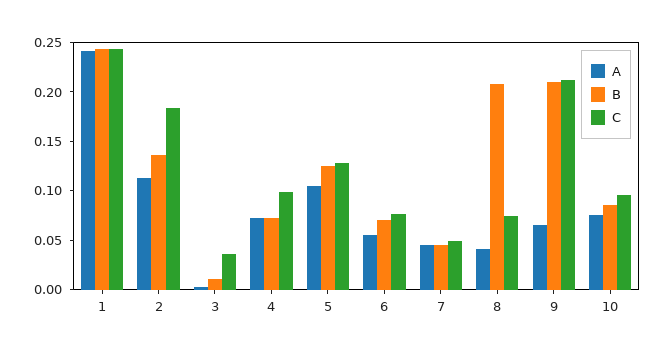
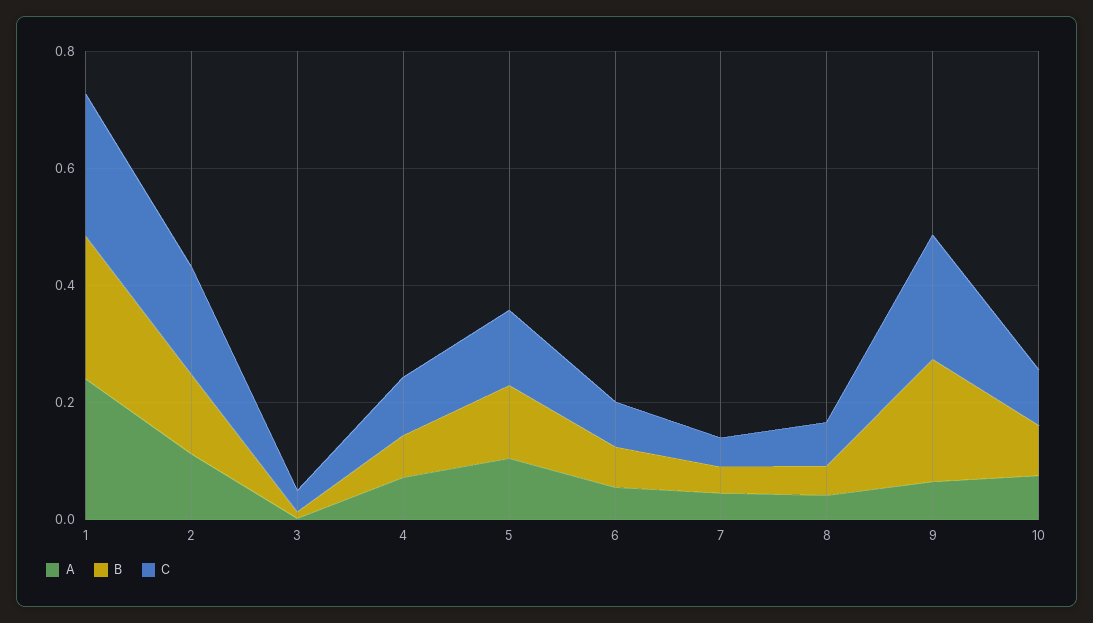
B, 8: 0.21 -> 0.05

